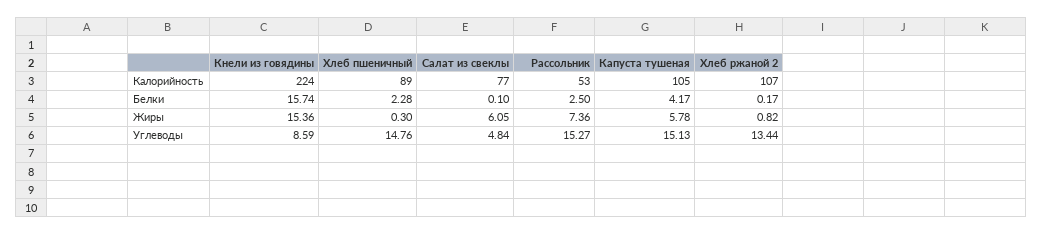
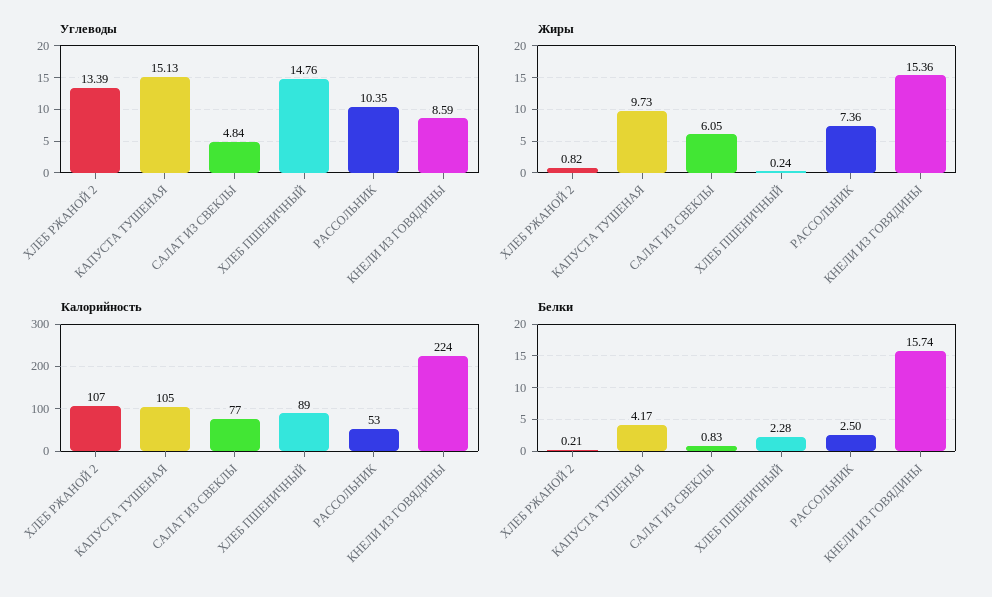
Белки, Салат из свеклы: 0.1 -> 0.83
Белки, Хлеб ржаной 2: 0.17 -> 0.21
Жиры, Хлеб пшеничный: 0.3 -> 0.24
Жиры, Капуста тушеная: 5.78 -> 9.73
Углеводы, Рассольник: 15.27 -> 10.35
Углеводы, Хлеб ржаной 2: 13.44 -> 13.39

